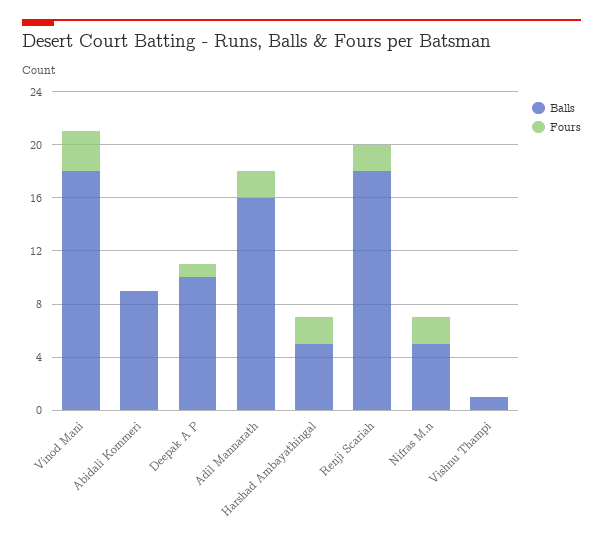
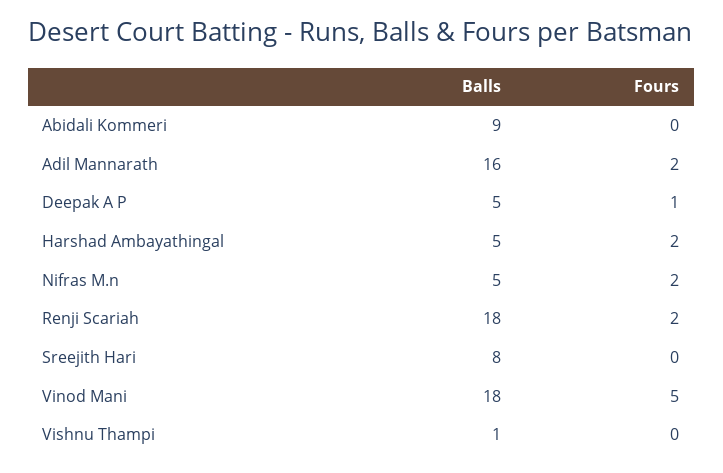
Fours, Vinod Mani: 3 -> 5
Balls, Deepak A P: 10 -> 5
Balls, Sreejith Hari: none -> 8
Fours, Sreejith Hari: none -> 0

